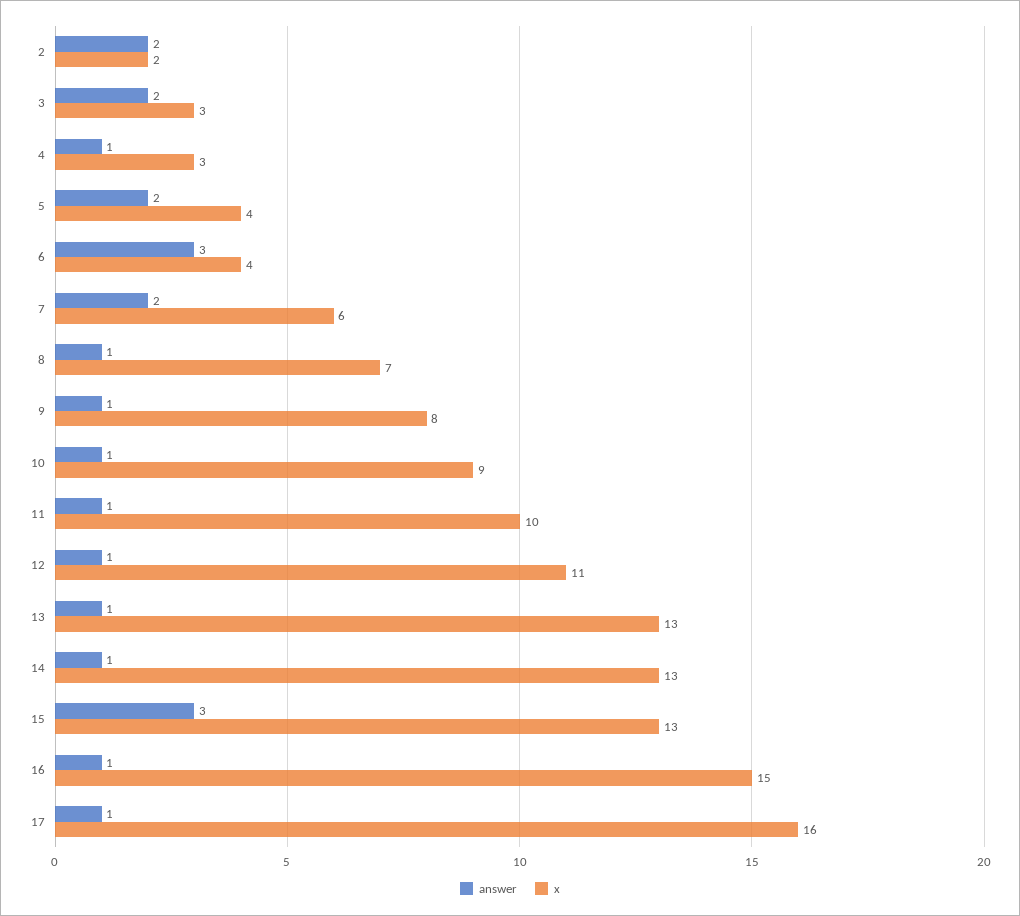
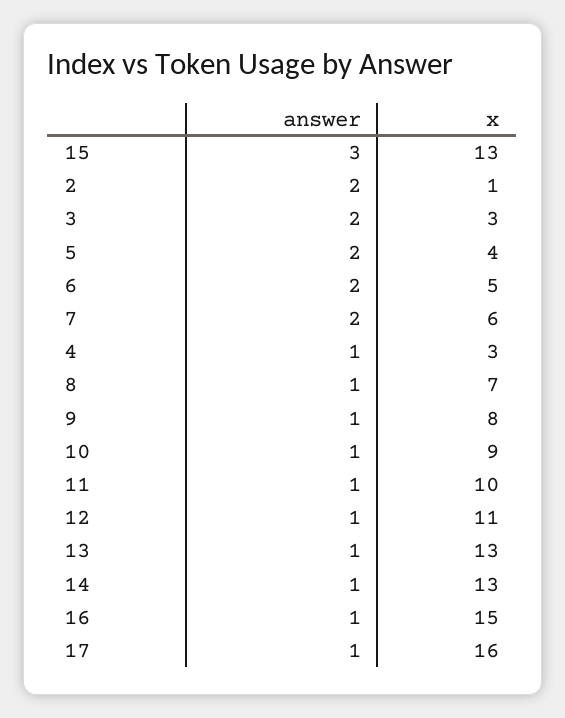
x, 2: 2 -> 1
answer, 6: 3 -> 2
x, 6: 4 -> 5

